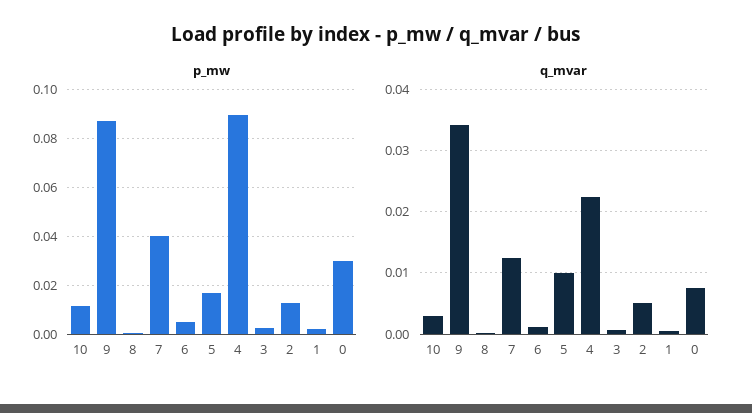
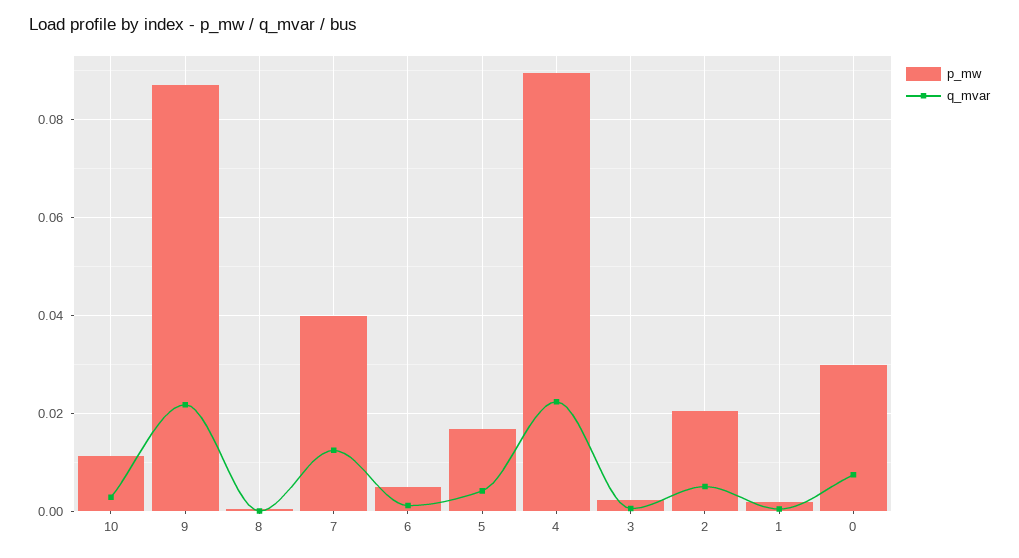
p_mw, 2: 0.0125 -> 0.02
q_mvar, 9: 0.034 -> 0.022
q_mvar, 5: 0.01 -> 0.004

